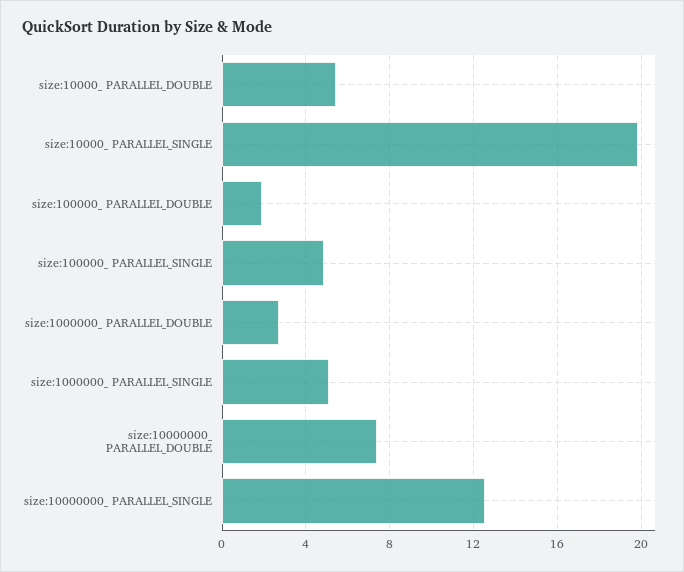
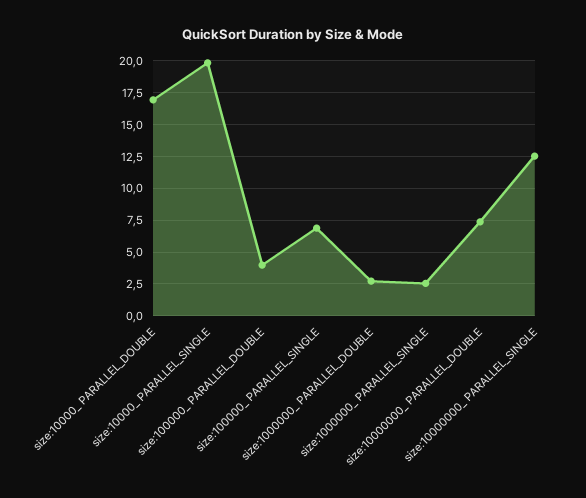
size:10000_ PARALLEL_DOUBLE: 5.5 -> 17
size:100000_ PARALLEL_DOUBLE: 2 -> 4
size:100000_ PARALLEL_SINGLE: 5 -> 7
size:1000000_ PARALLEL_SINGLE: 5 -> 2.5

